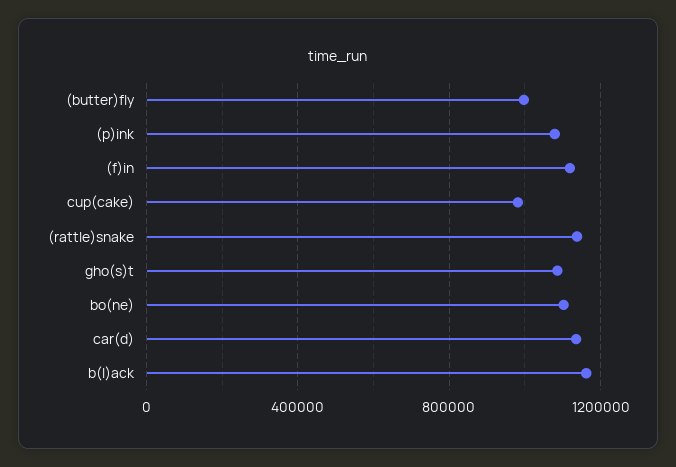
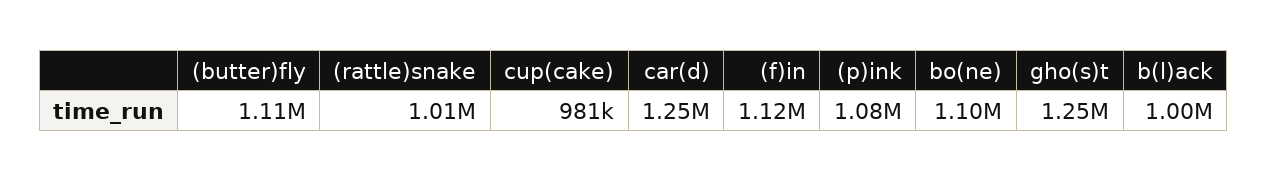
(butter)fly: 1000000 -> 1110000
(rattle)snake: 1150000 -> 1010000
gho(s)t: 1100000 -> 1250000
car(d): 1150000 -> 1250000
b(l)ack: 1150000 -> 1000000

